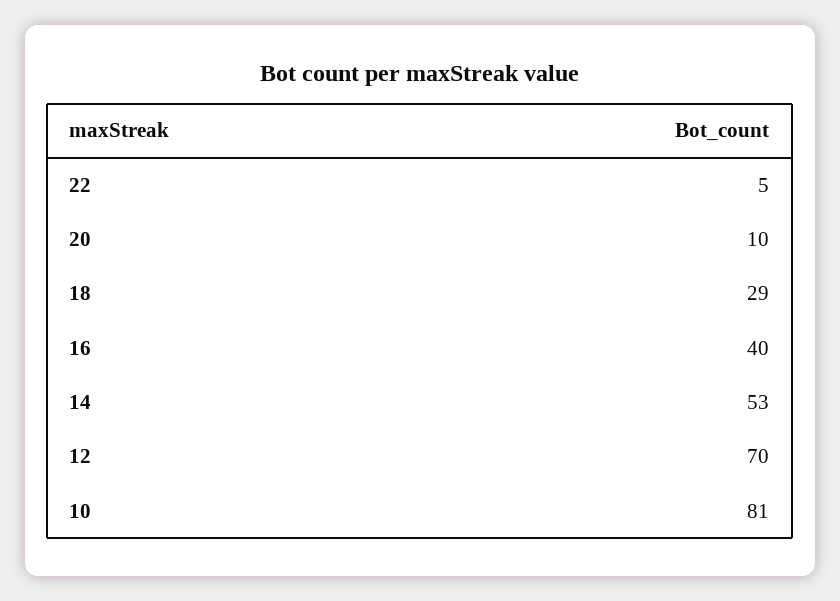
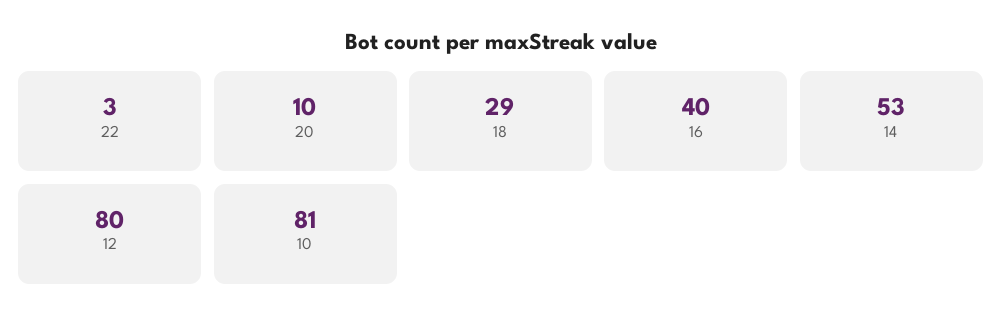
22: 5 -> 3
12: 70 -> 80

